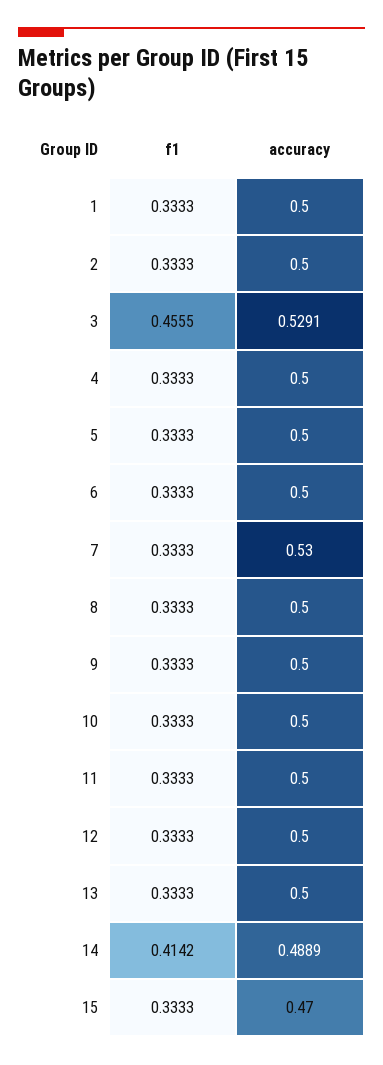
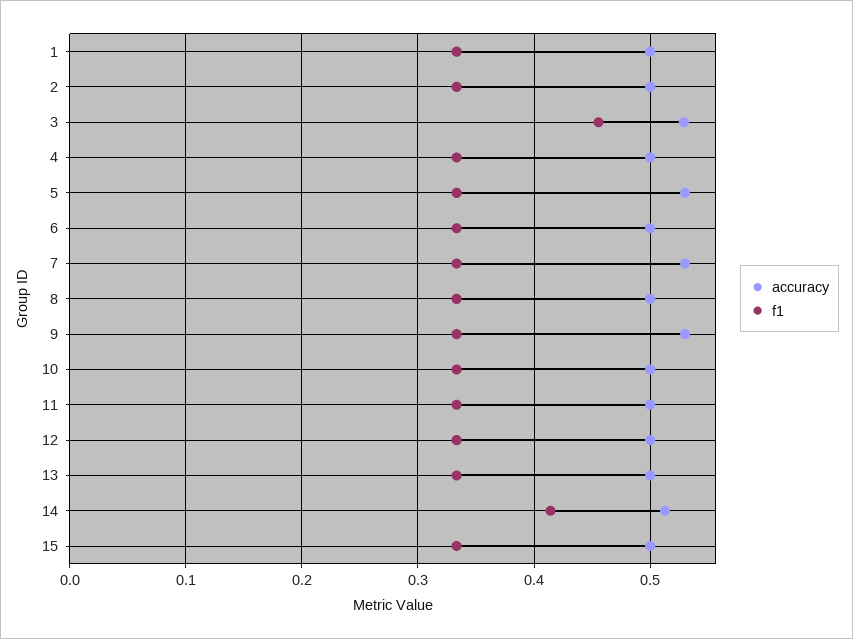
accuracy, 5: 0.5 -> 0.53
accuracy, 9: 0.5 -> 0.53
accuracy, 14: 0.4889 -> 0.51
accuracy, 15: 0.47 -> 0.5

